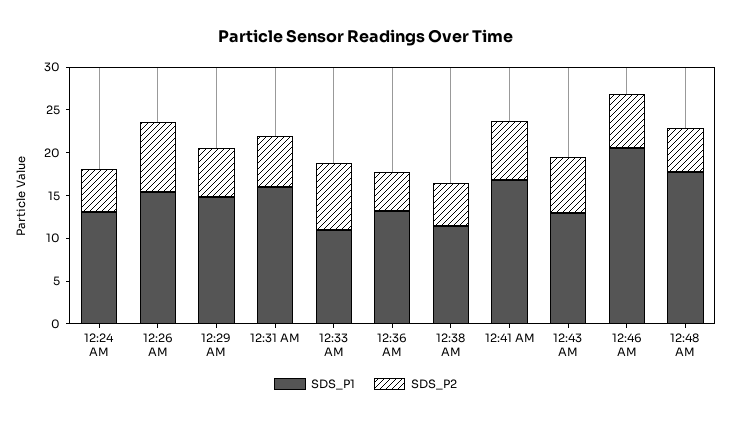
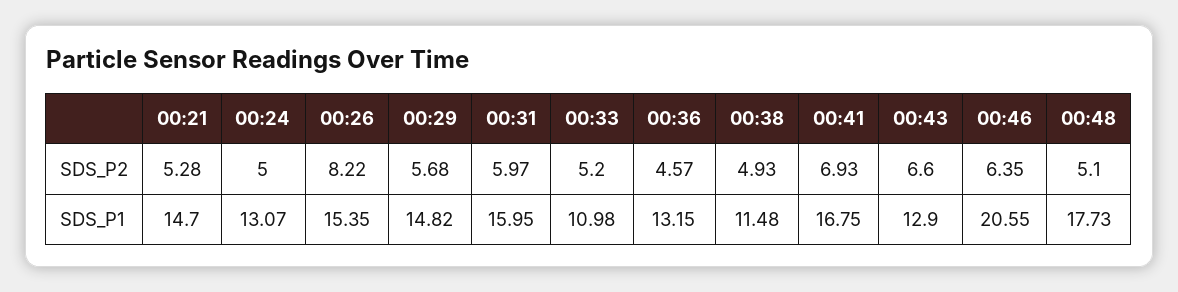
SDS_P2, 12:33 AM: 8 -> 5.2
SDS_P2, 00:21: none -> 5.28
SDS_P1, 00:21: none -> 14.7

